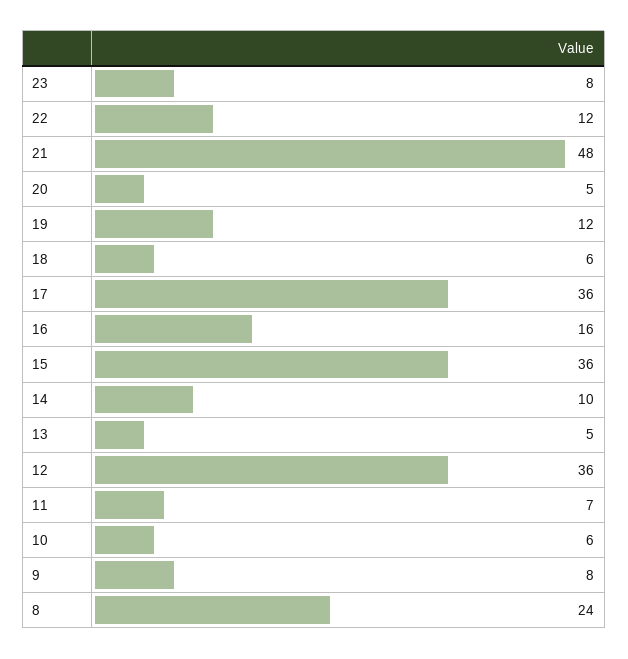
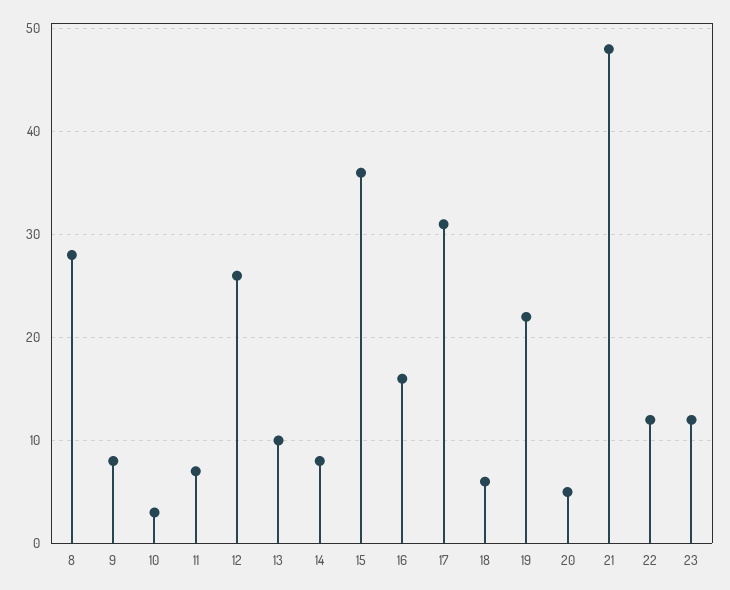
23: 8 -> 12
19: 12 -> 22
17: 36 -> 31
14: 10 -> 8
13: 5 -> 10
12: 36 -> 26
10: 6 -> 3
8: 24 -> 28

